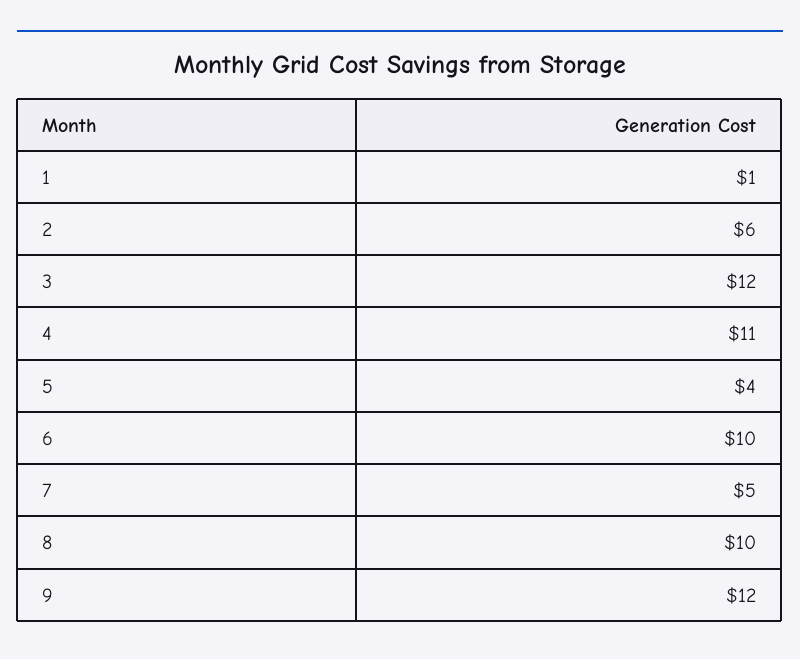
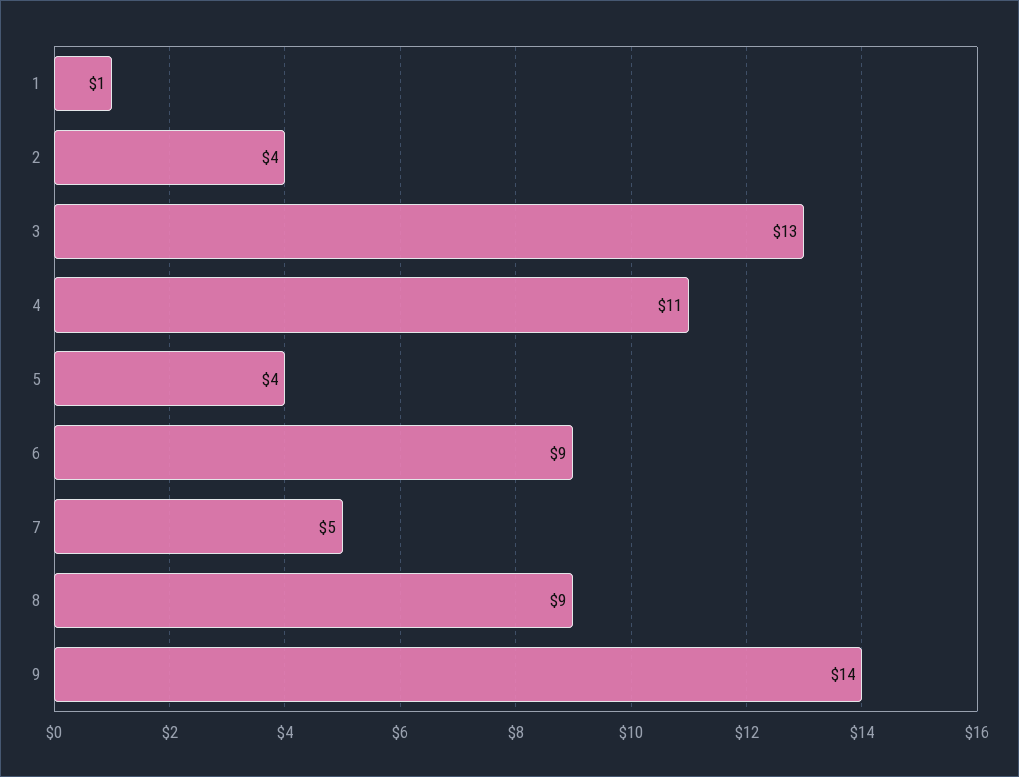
2: 6 -> 4
3: 12 -> 13
6: 10 -> 9
8: 10 -> 9
9: 12 -> 14

